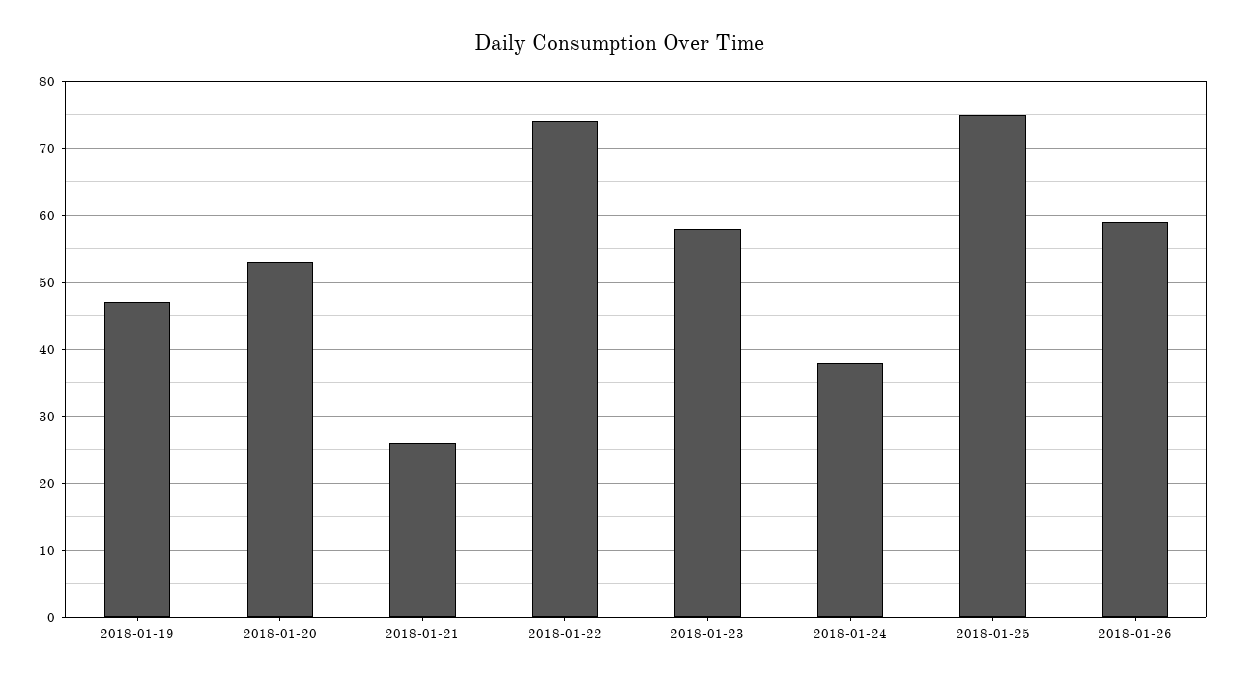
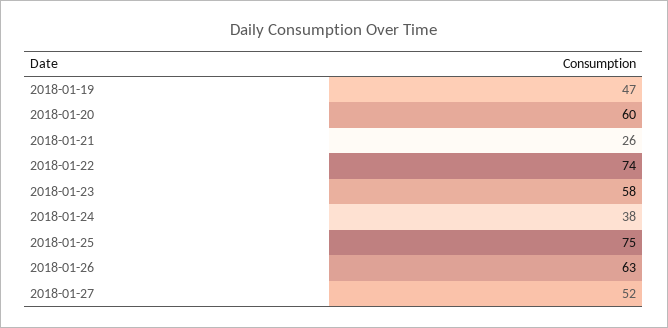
2018-01-20: 53 -> 60
2018-01-26: 59 -> 63
2018-01-27: none -> 52

